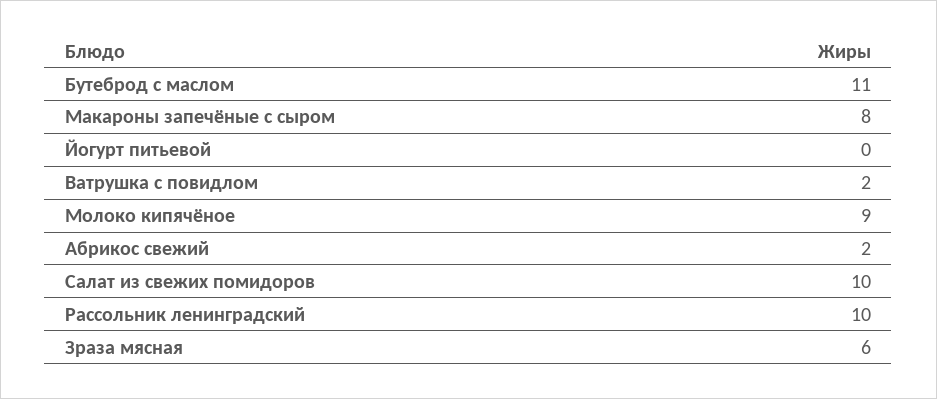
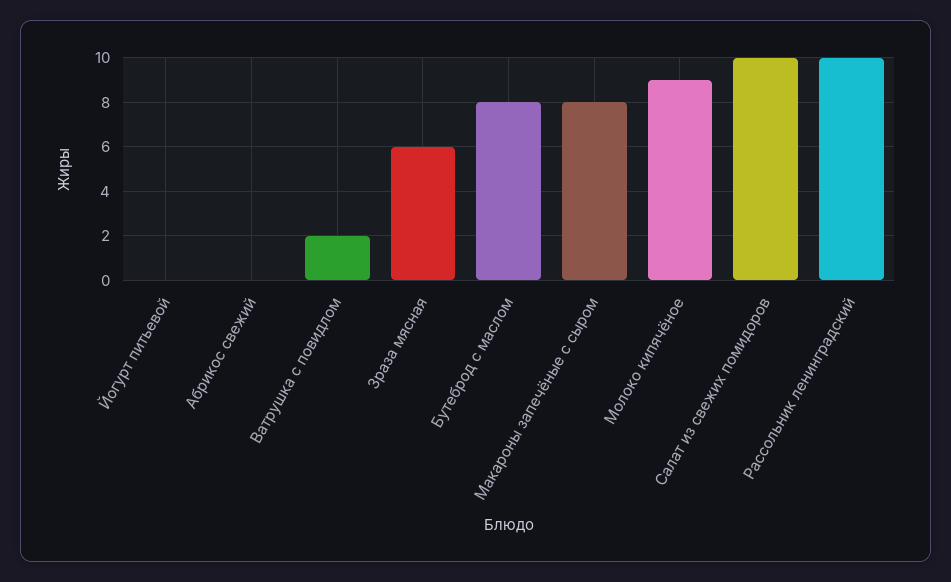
Бутеброд с маслом: 11 -> 8
Абрикос свежий: 2 -> 0

